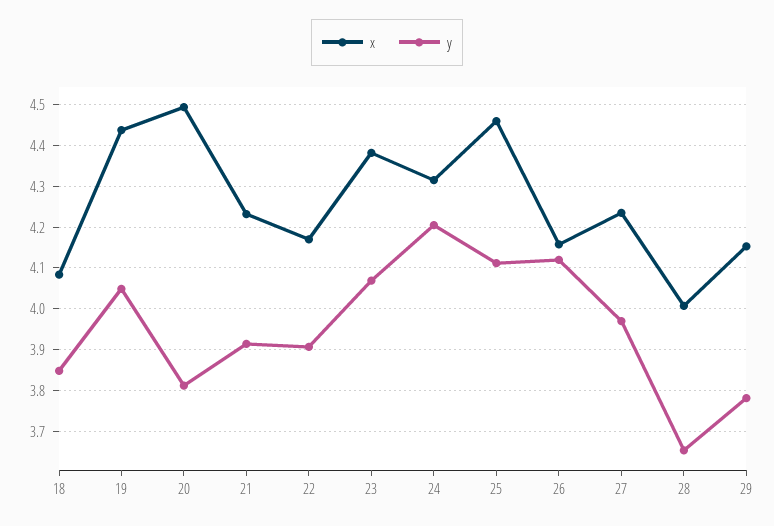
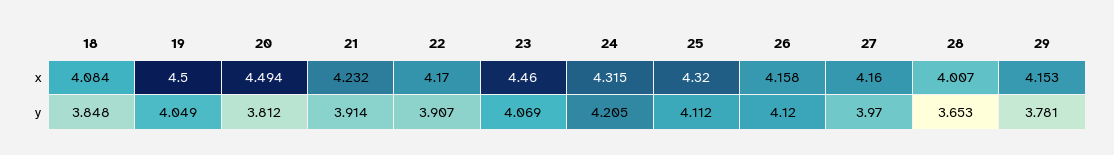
x, 19: 4.44 -> 4.5
x, 23: 4.38 -> 4.46
x, 25: 4.46 -> 4.32
x, 27: 4.24 -> 4.16

